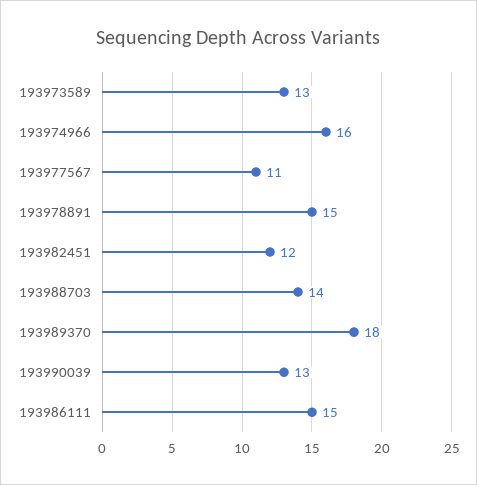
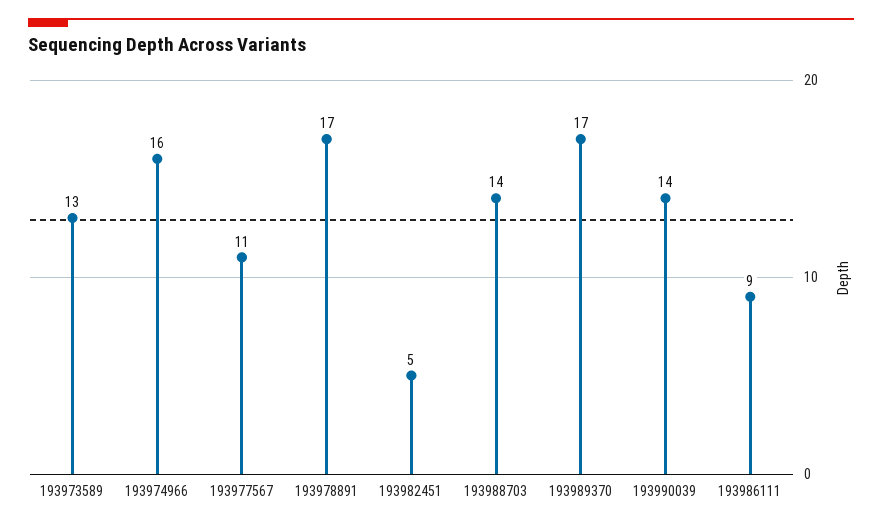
193978891: 15 -> 17
193982451: 12 -> 5
193989370: 18 -> 17
193990039: 13 -> 14
193986111: 15 -> 9

